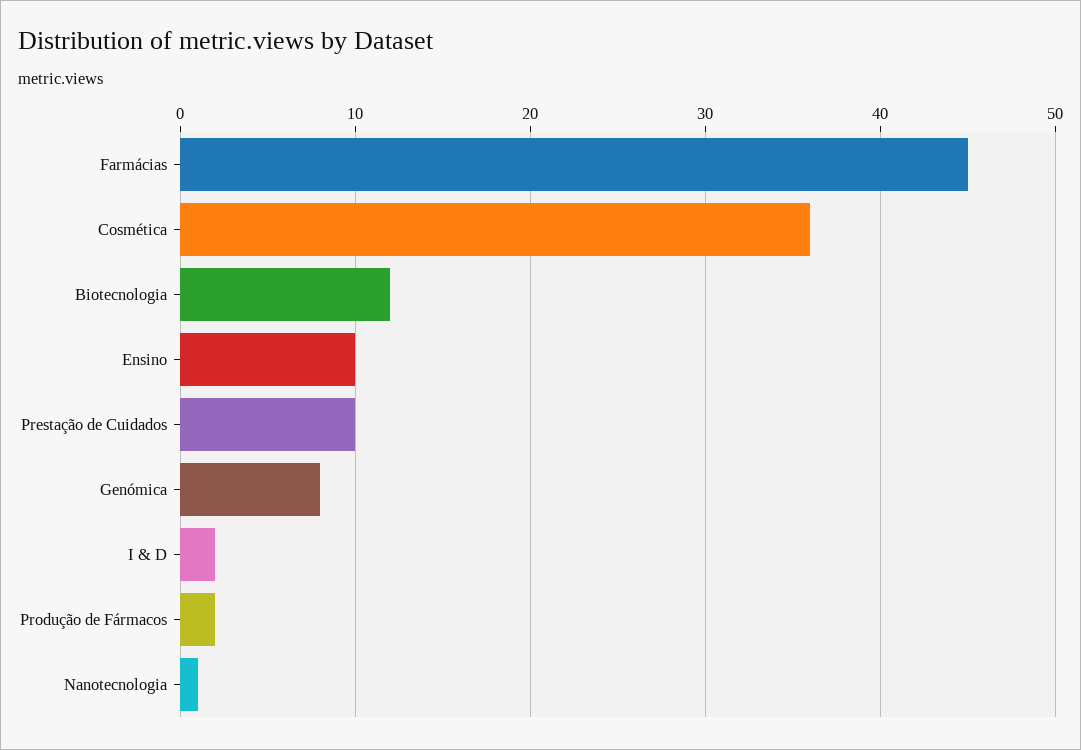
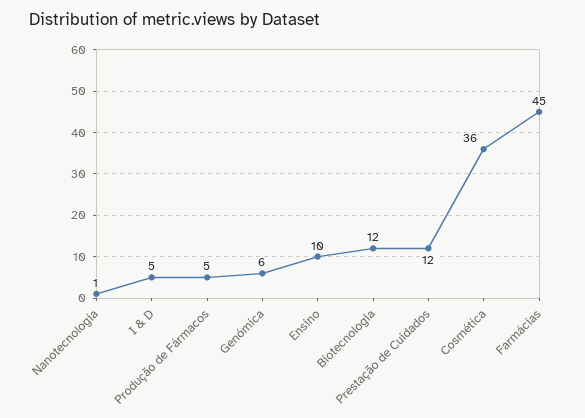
Prestação de Cuidados: 10 -> 12
Genómica: 8 -> 6
I & D: 2 -> 5
Produção de Fármacos: 2 -> 5

